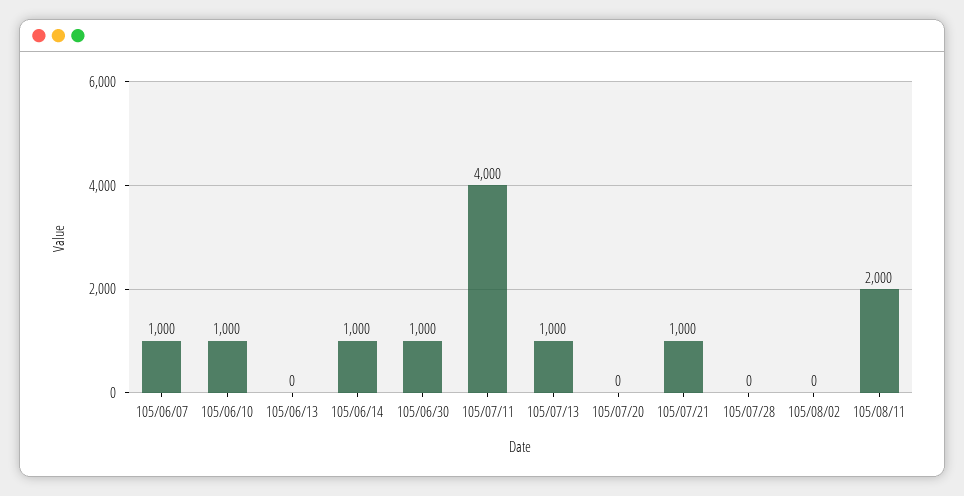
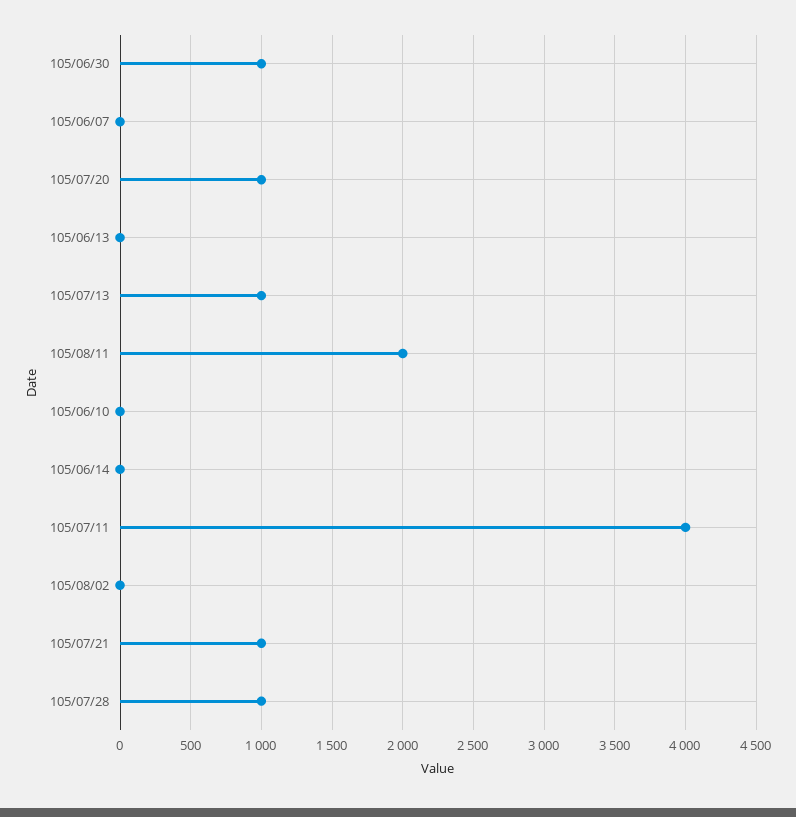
105/06/07: 1000 -> 0
105/06/10: 1000 -> 0
105/06/14: 1000 -> 0
105/07/20: 0 -> 1000
105/07/28: 0 -> 1000

